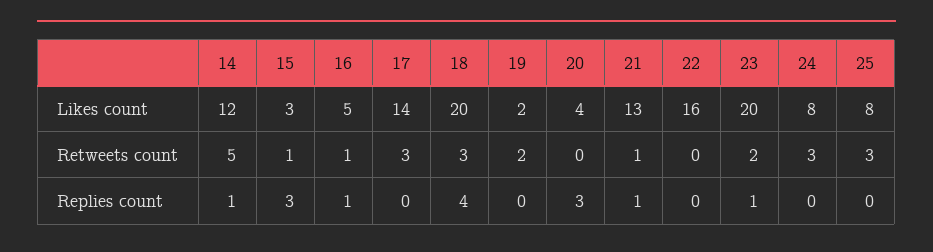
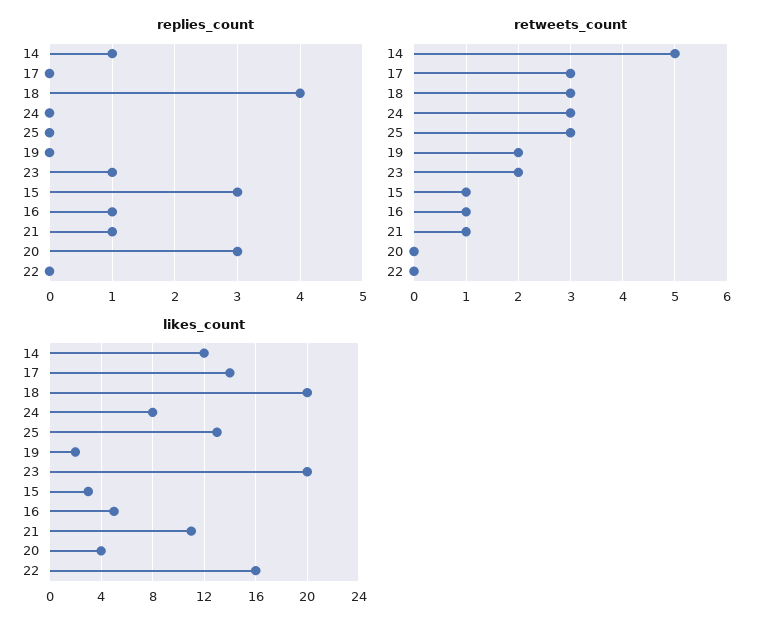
Likes count, 21: 13 -> 11
Likes count, 25: 8 -> 13

